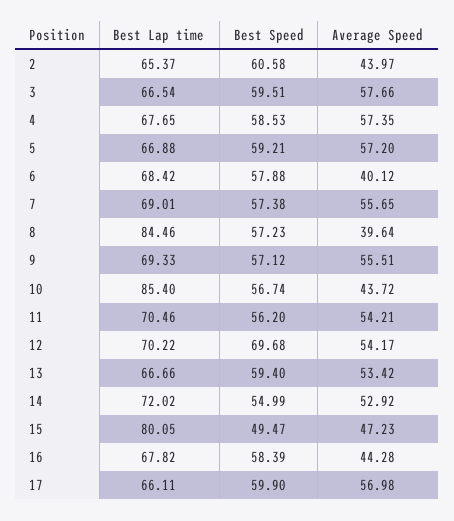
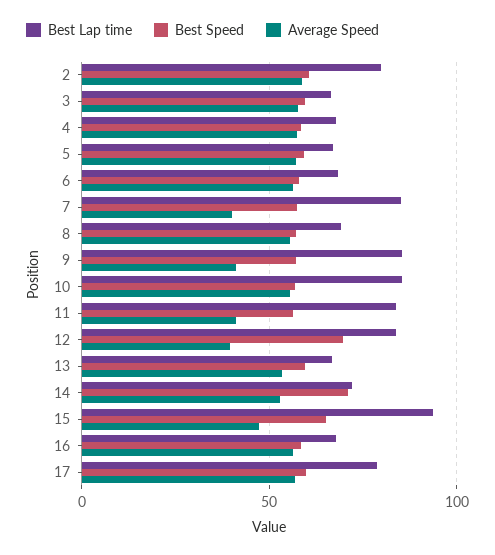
Best Lap time, 2: 65.37 -> 80
Average Speed, 2: 43.97 -> 60
Average Speed, 6: 40.12 -> 55
Best Lap time, 7: 69.01 -> 85
Average Speed, 7: 55.65 -> 40
Best Lap time, 8: 84.46 -> 70
Average Speed, 8: 39.64 -> 55
Best Lap time, 9: 69.33 -> 85
Average Speed, 9: 55.51 -> 40
Average Speed, 10: 43.72 -> 55
Best Lap time, 11: 70.46 -> 85
Average Speed, 11: 54.21 -> 40
Best Lap time, 12: 70.22 -> 85
Average Speed, 12: 54.17 -> 40
Best Speed, 14: 54.99 -> 70
Best Lap time, 15: 80.05 -> 95
Best Speed, 15: 49.47 -> 65
Average Speed, 16: 44.28 -> 55
Best Lap time, 17: 66.11 -> 80

